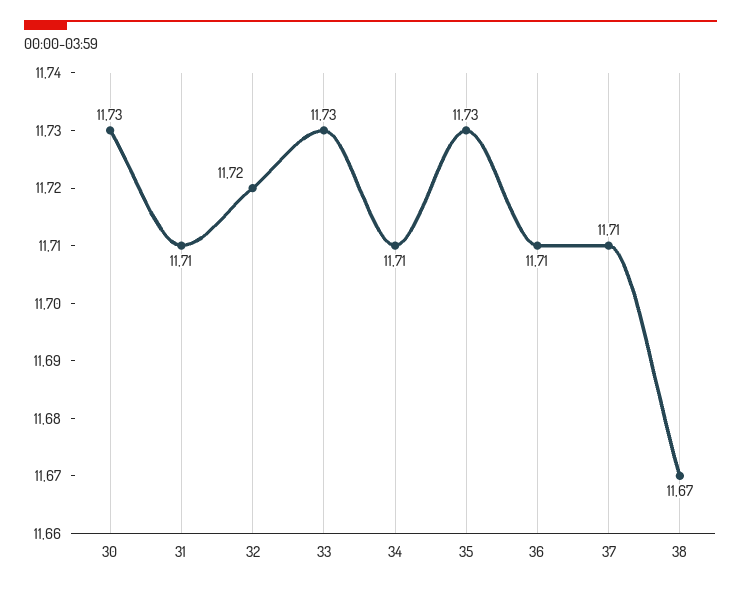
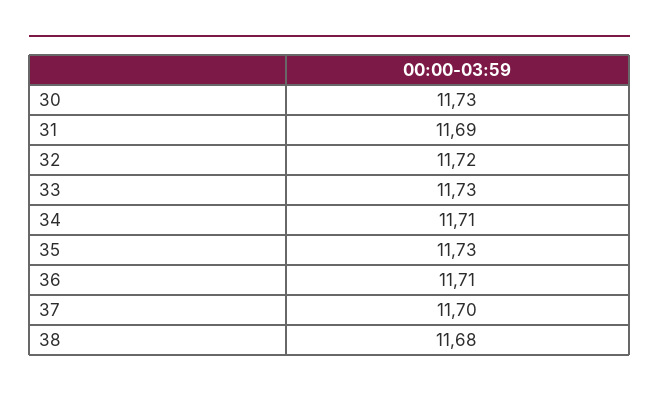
31: 11.71 -> 11.69
37: 11.71 -> 11.7
38: 11.67 -> 11.68

